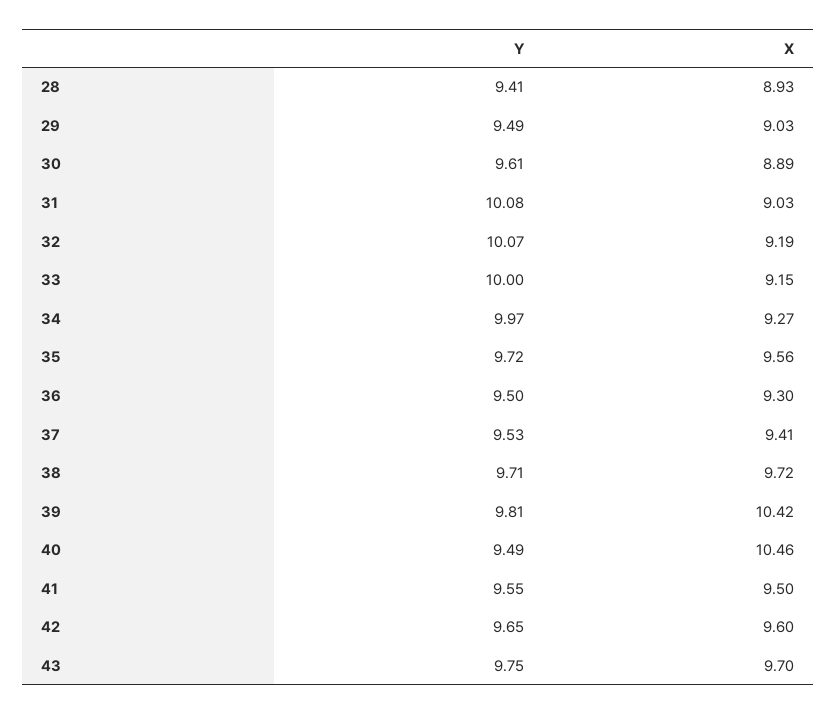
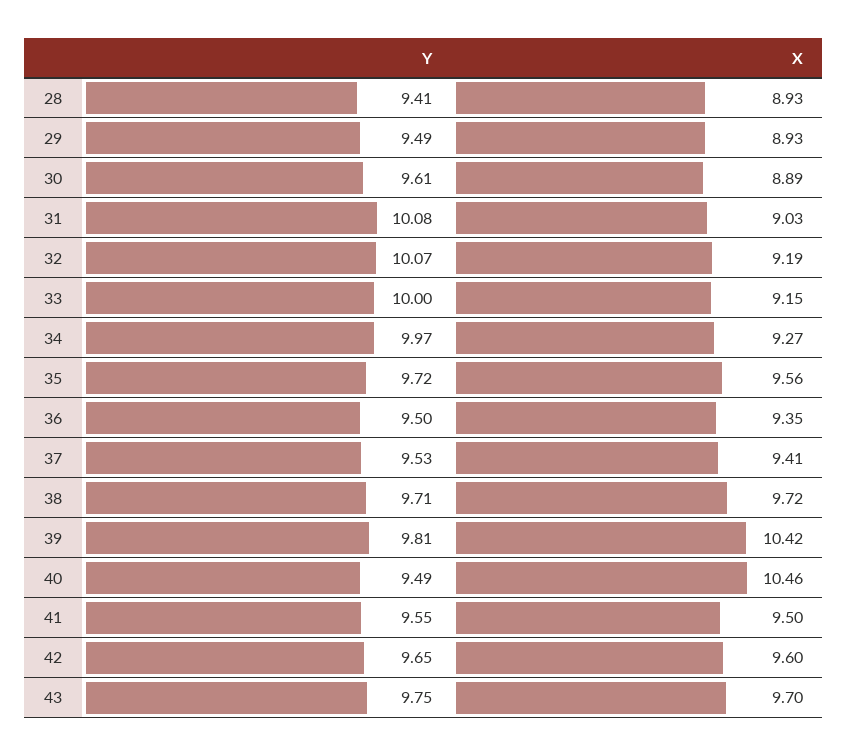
X, 29: 9.03 -> 8.93
X, 36: 9.3 -> 9.35

